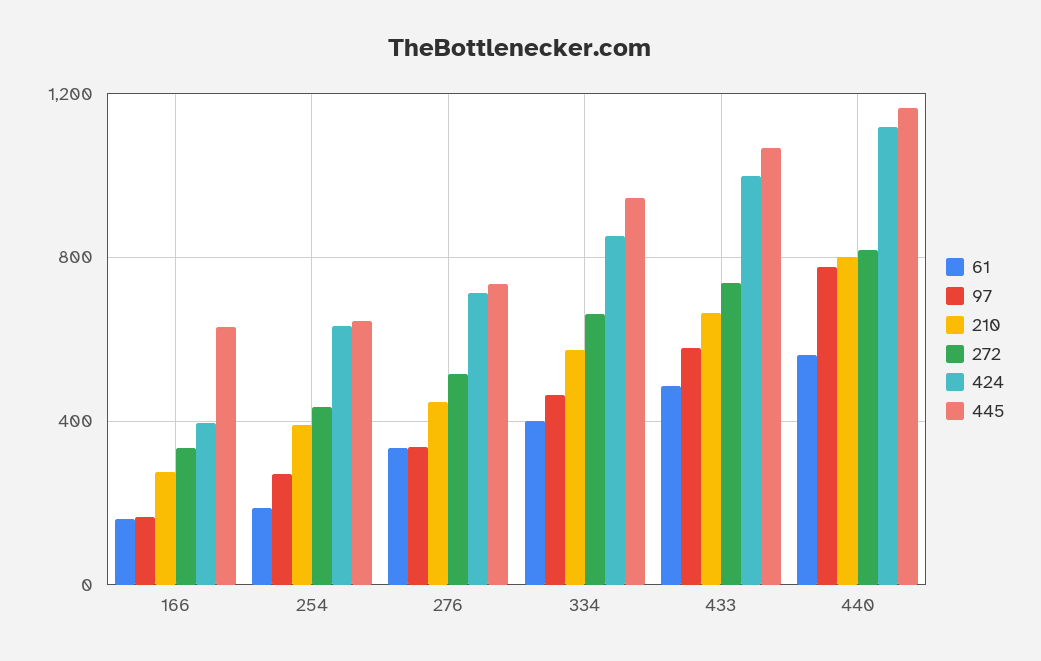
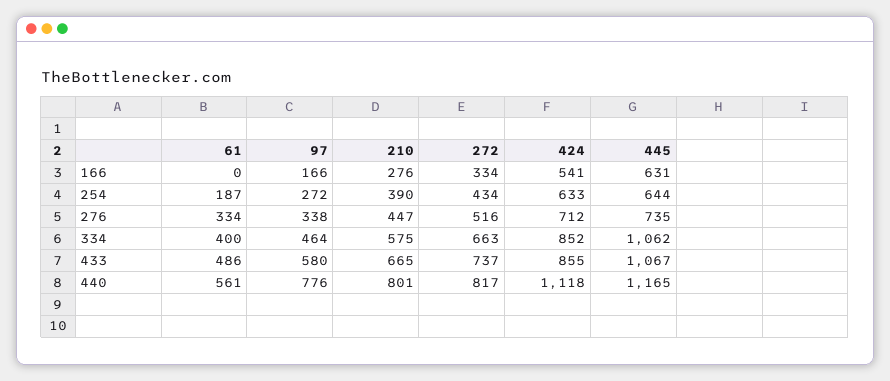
61, 166: 150 -> 0
424, 166: 400 -> 541
445, 334: 950 -> 1062
424, 433: 1000 -> 855

